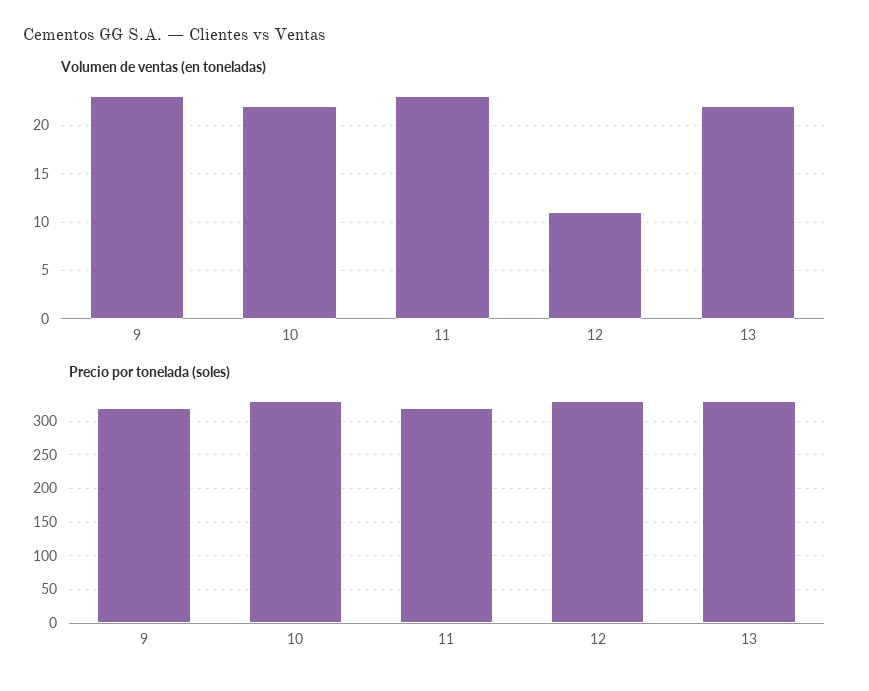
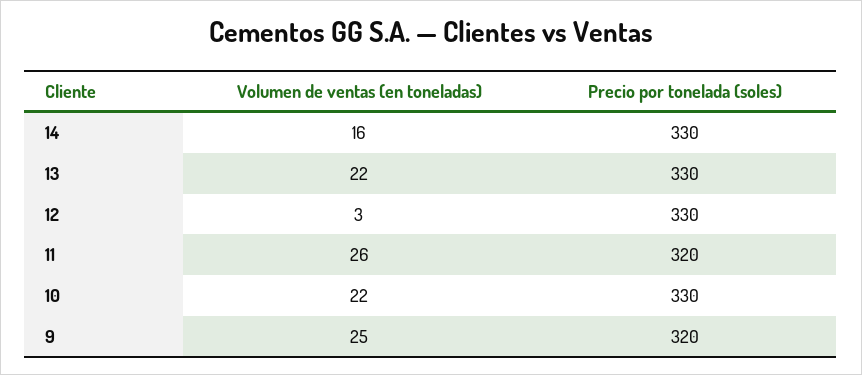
Volumen de ventas (en toneladas), 9: 23 -> 25
Volumen de ventas (en toneladas), 11: 23 -> 26
Volumen de ventas (en toneladas), 12: 11 -> 3
Volumen de ventas (en toneladas), 14: none -> 16
Precio por tonelada (soles), 14: none -> 330

